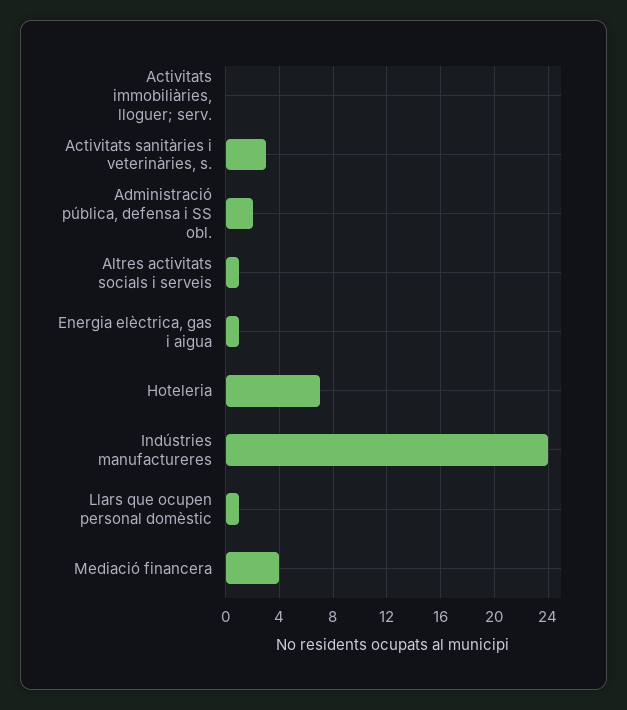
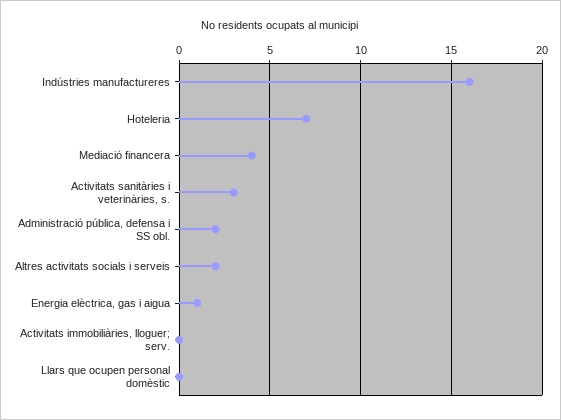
Altres activitats socials i serveis: 1 -> 2
Indústries manufactureres: 24 -> 16
Llars que ocupen personal domèstic: 1 -> 0

